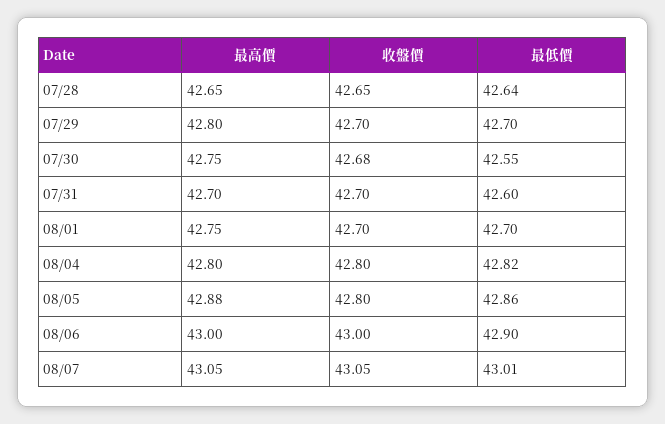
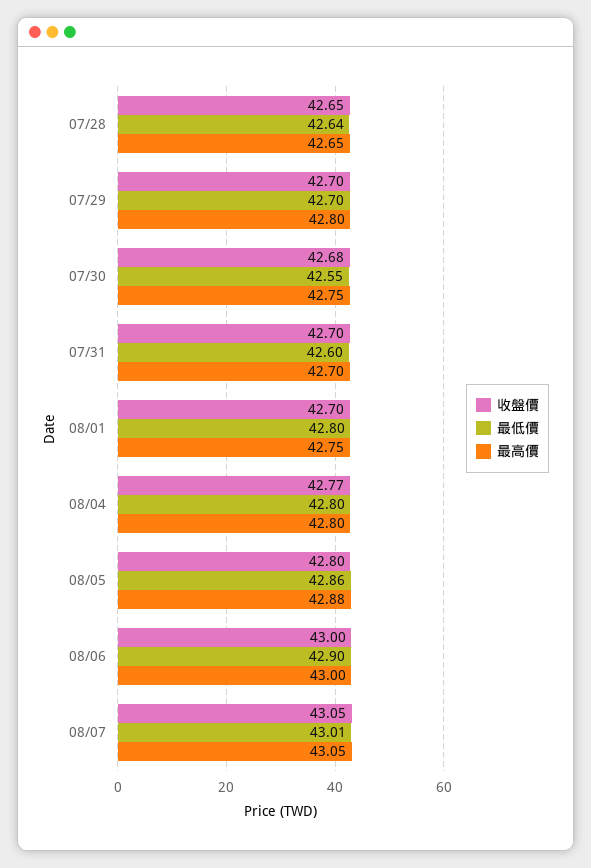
最低價, 08/01: 42.7 -> 42.8
收盤價, 08/04: 42.8 -> 42.77
最低價, 08/04: 42.82 -> 42.8

